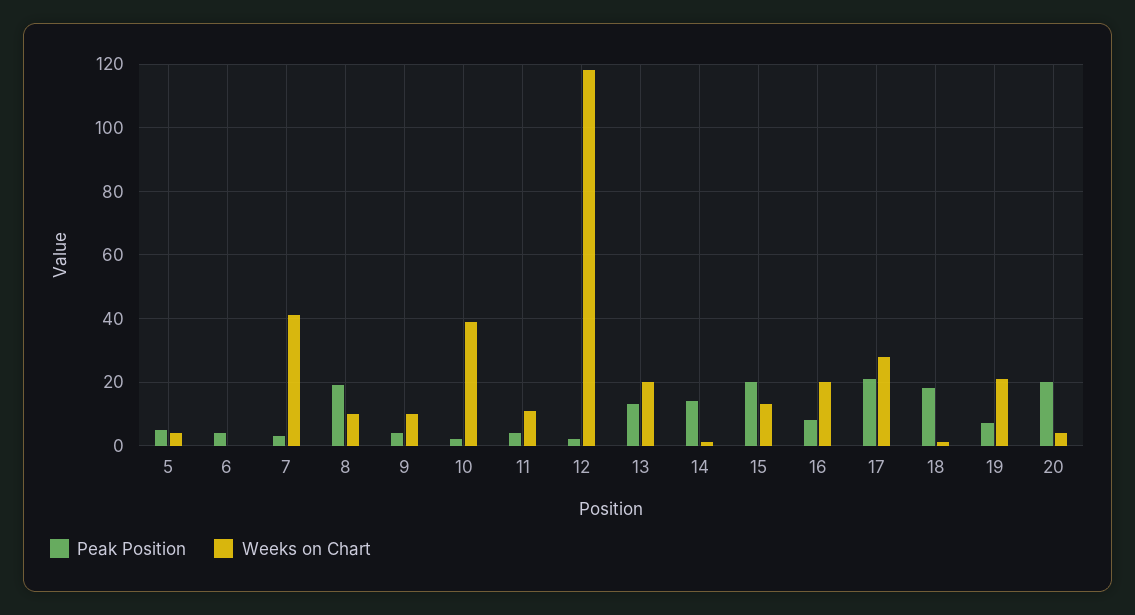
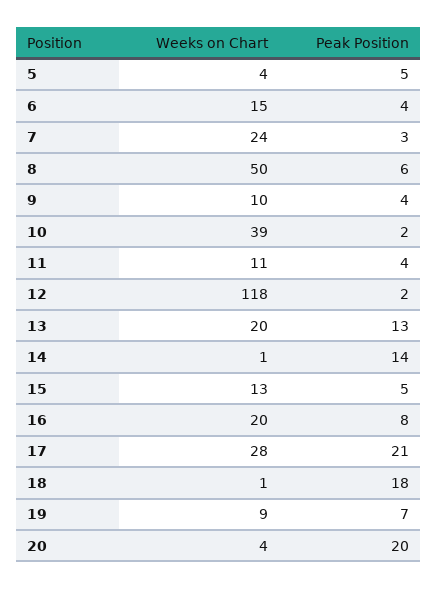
Weeks on Chart, 6: 0 -> 15
Weeks on Chart, 7: 40 -> 24
Peak Position, 8: 20 -> 6
Weeks on Chart, 8: 10 -> 50
Peak Position, 15: 20 -> 5
Weeks on Chart, 19: 20 -> 9

